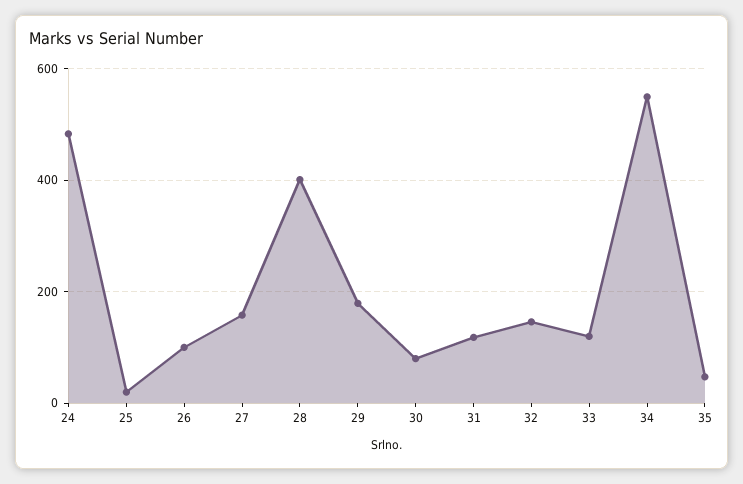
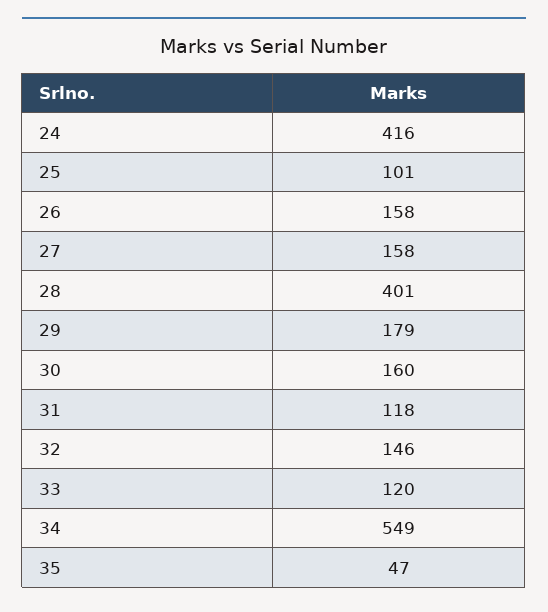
24: 480 -> 416
25: 20 -> 101
26: 100 -> 158
30: 80 -> 160

